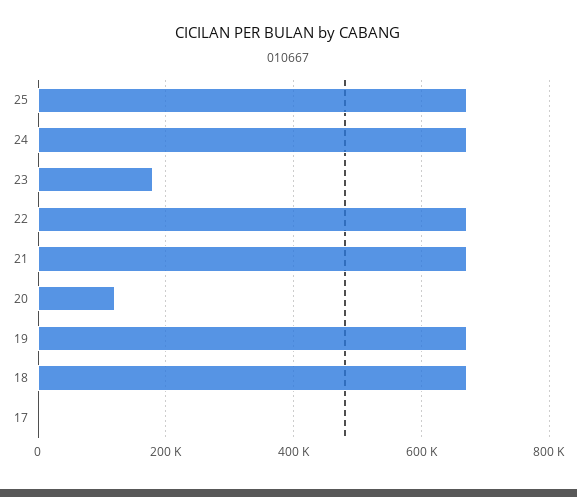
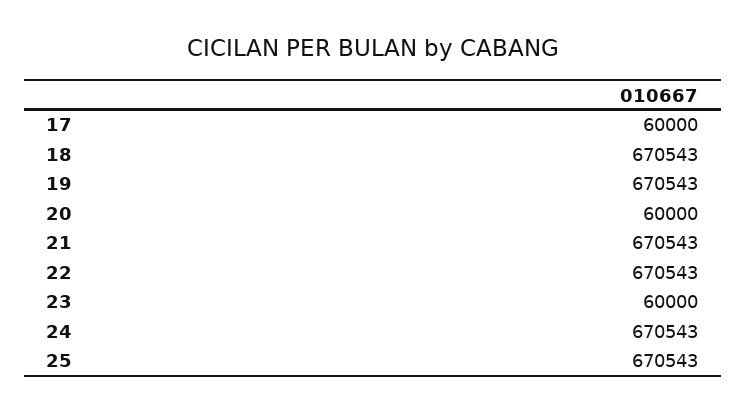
23: 180000 -> 60000
20: 120000 -> 60000
17: 0 -> 60000

